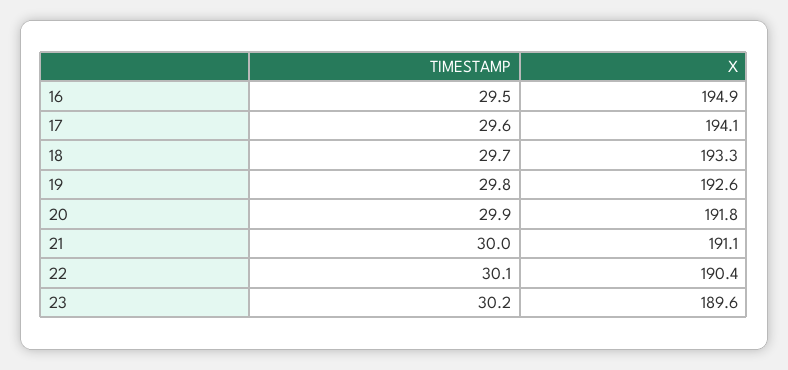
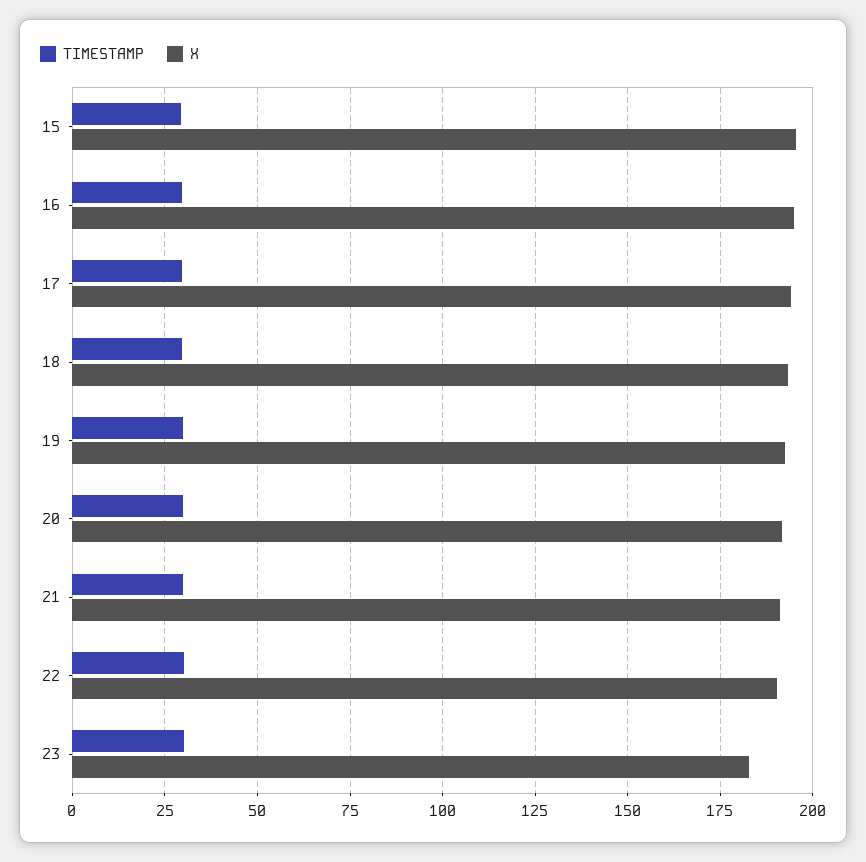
X, 23: 189.6 -> 182.5
TIMESTAMP, 15: none -> 30
X, 15: none -> 195

